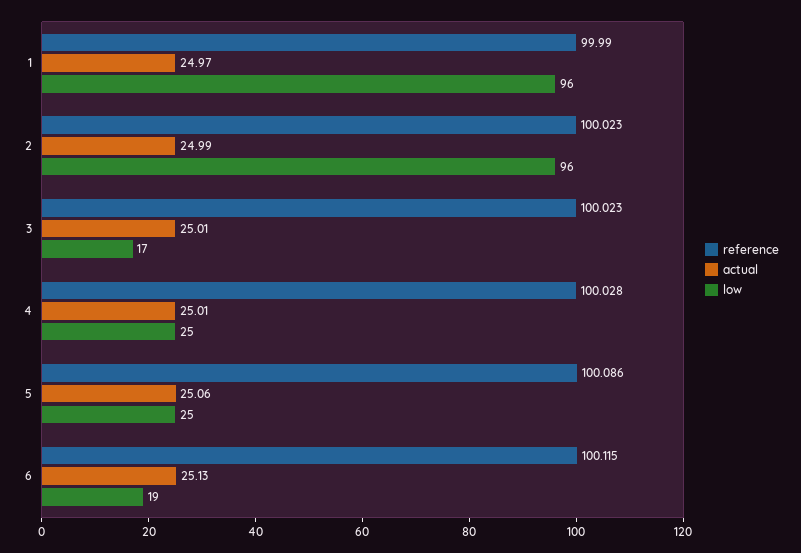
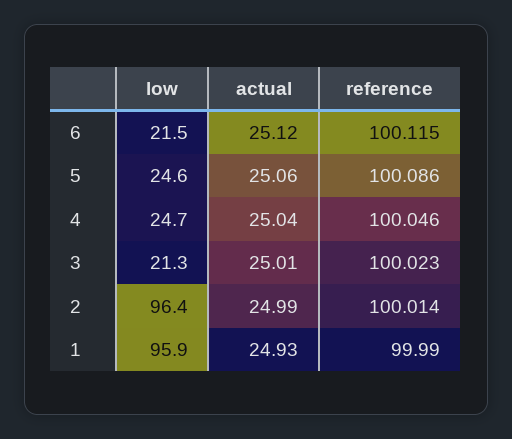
actual, 1: 24.97 -> 24.93
reference, 2: 100.023 -> 100.014
low, 3: 17 -> 21.3
reference, 4: 100.028 -> 100.046
actual, 4: 25.01 -> 25.04
actual, 6: 25.13 -> 25.12
low, 6: 19 -> 21.5

